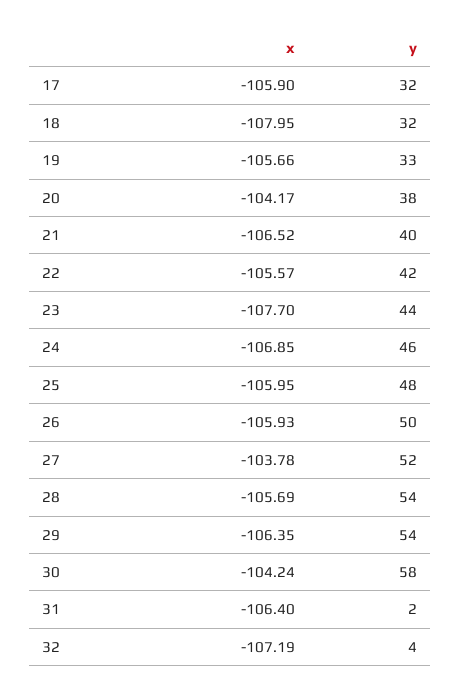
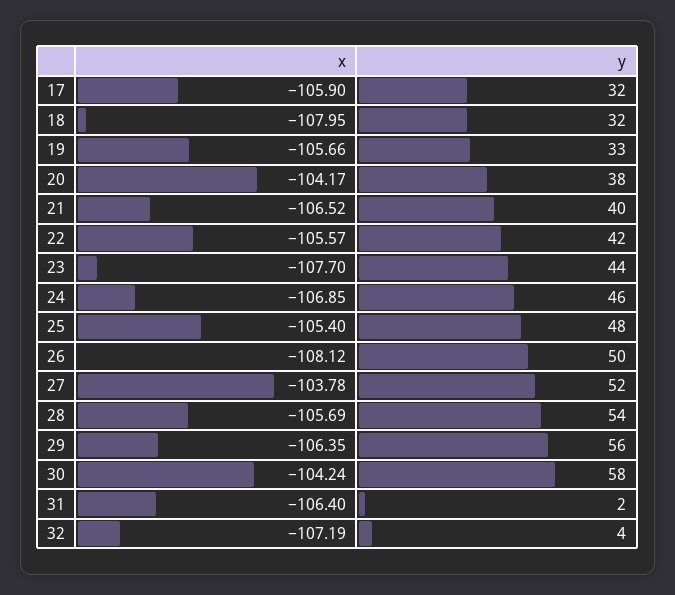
x, 25: -105.95 -> -105.4
x, 26: -105.93 -> -108.12
y, 29: 54 -> 56

